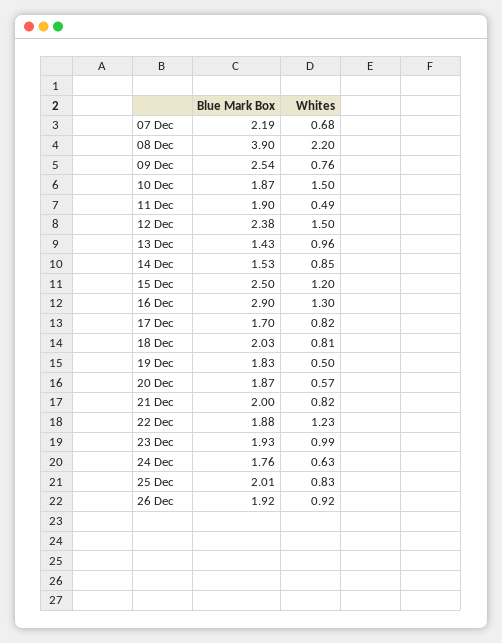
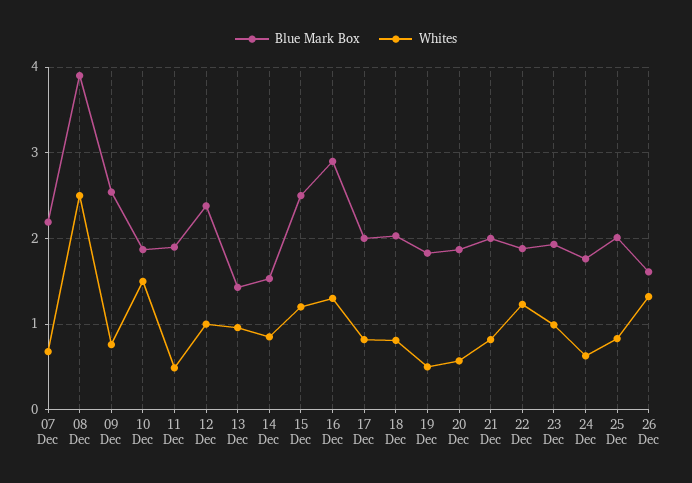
Whites, 08 Dec: 2.2 -> 2.5
Whites, 12 Dec: 1.5 -> 1
Blue Mark Box, 17 Dec: 1.7 -> 2
Blue Mark Box, 26 Dec: 1.92 -> 1.6
Whites, 26 Dec: 0.92 -> 1.3

